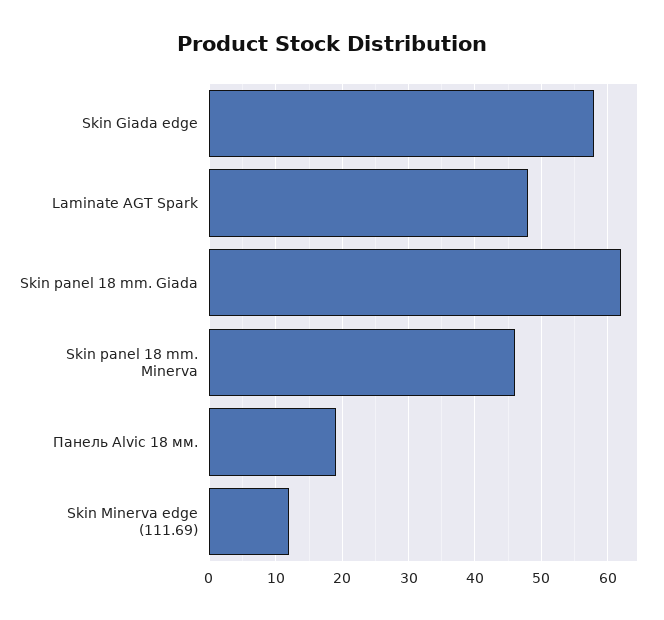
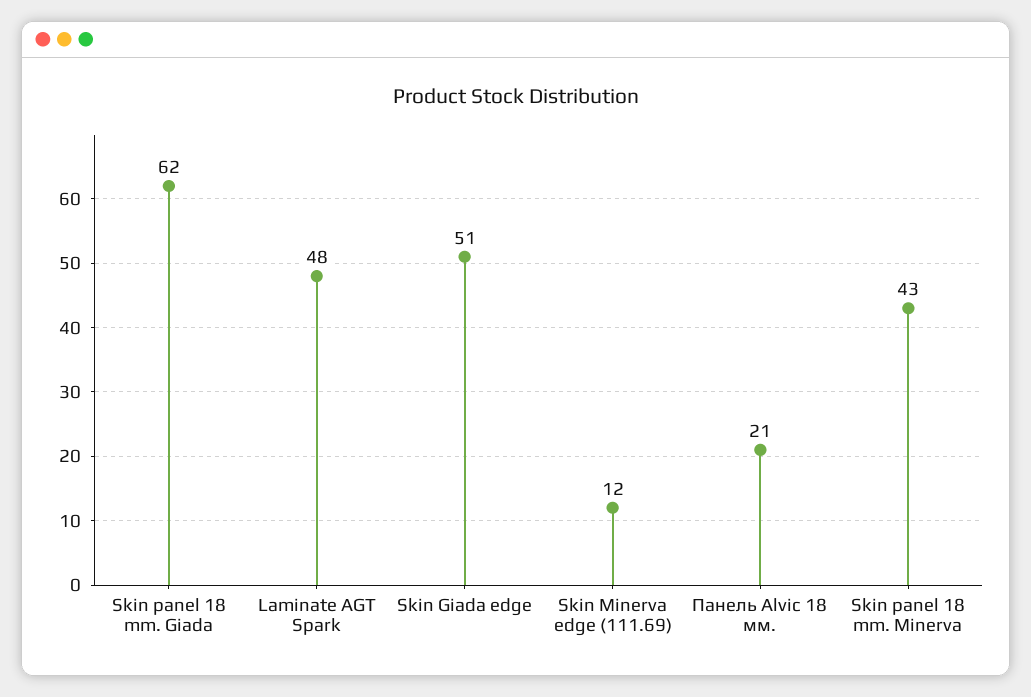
Skin Giada edge: 58 -> 51
Skin panel 18 mm. Minerva: 46 -> 43
Панель Alvic 18 мм.: 19 -> 21

